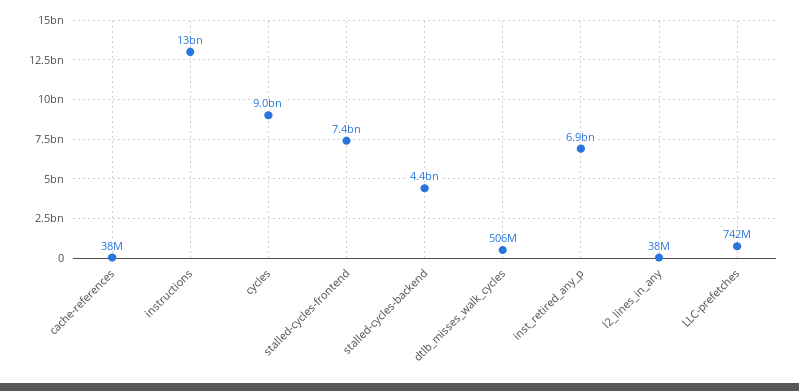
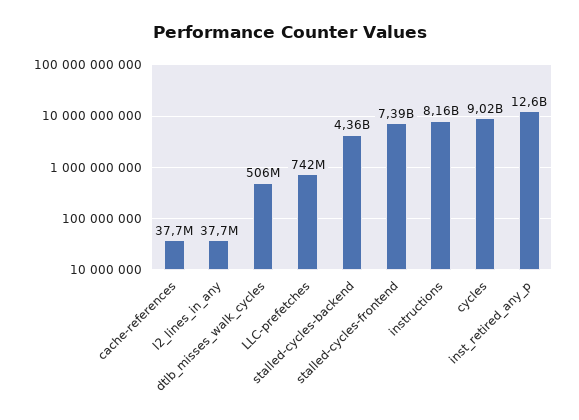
instructions: 13000000000 -> 8160000000
inst_retired_any_p: 6900000000 -> 12600000000

